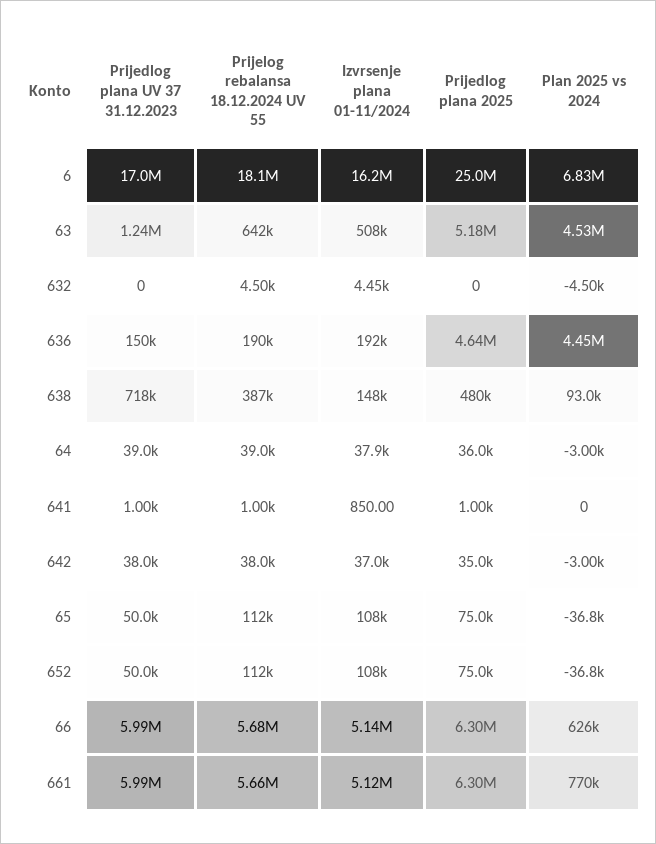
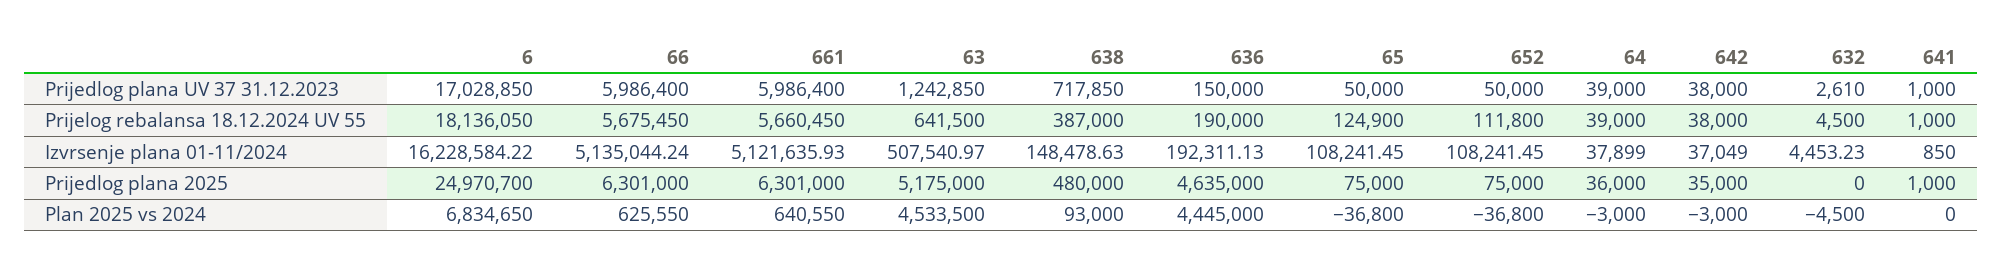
Prijedlog plana UV 37 31.12.2023, 632: 0 -> 2610
Prijelog rebalansa 18.12.2024 UV 55, 65: 112000 -> 124900
Plan 2025 vs 2024, 661: 770000 -> 640550

